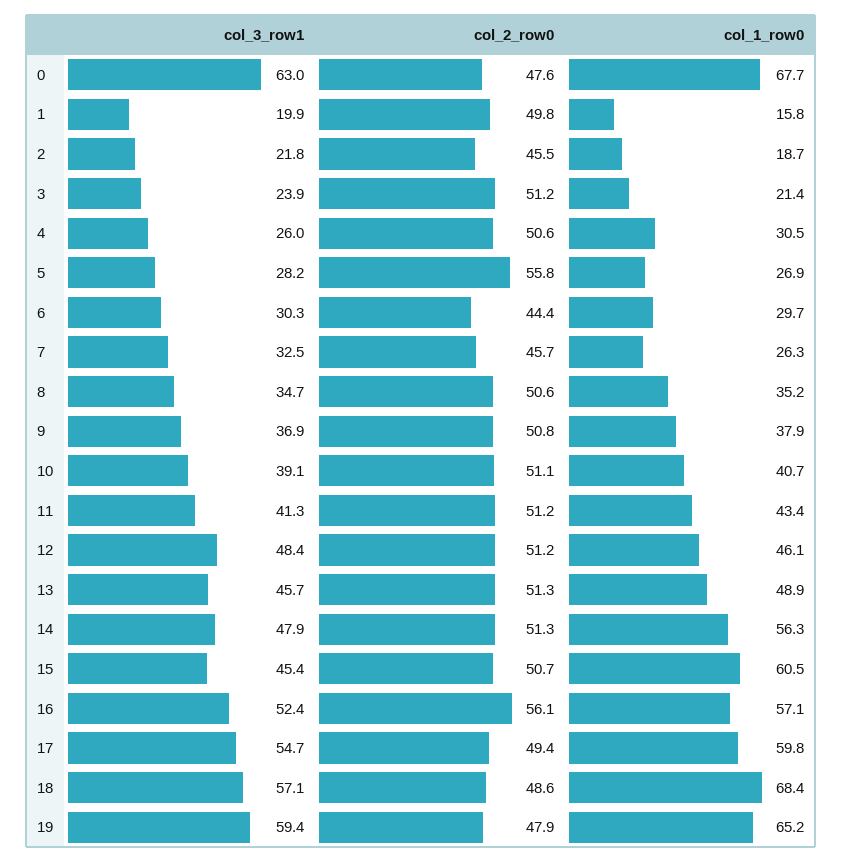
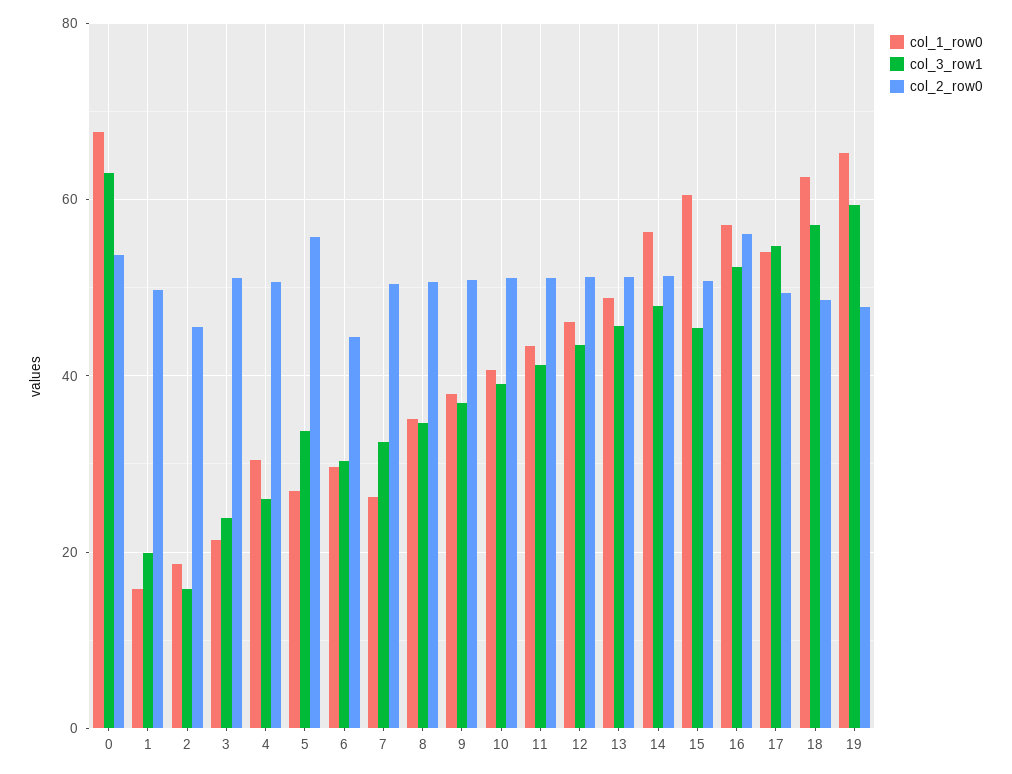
col_2_row0, 0: 47.6 -> 54
col_3_row1, 2: 21.8 -> 16
col_3_row1, 5: 28.2 -> 34
col_2_row0, 7: 45.7 -> 50
col_3_row1, 12: 48.4 -> 44
col_1_row0, 17: 59.8 -> 54
col_1_row0, 18: 68.4 -> 62

